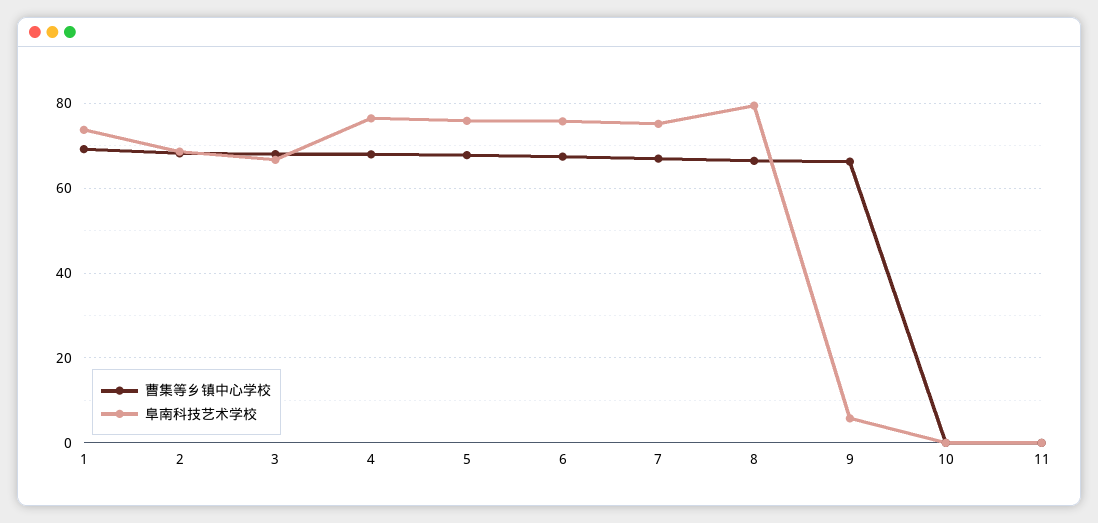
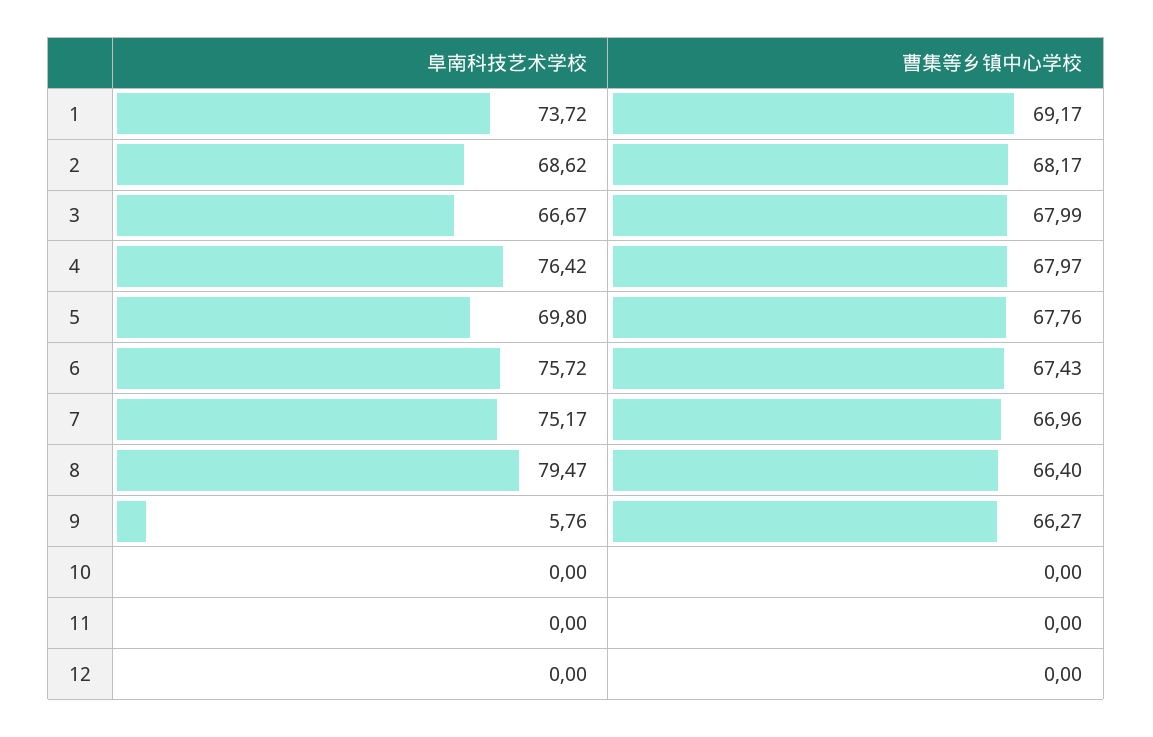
阜南科技艺术学校, 5: 76 -> 69.8
阜南科技艺术学校, 12: none -> 0
曹集等乡镇中心学校, 12: none -> 0

